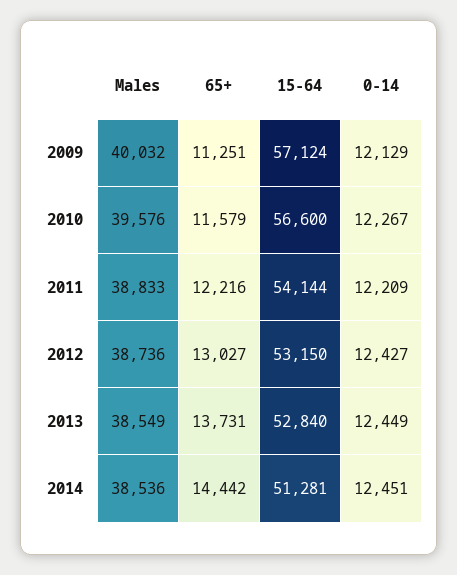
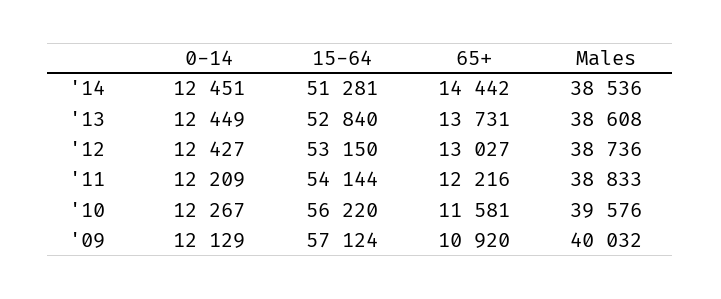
65+, 2009: 11251 -> 10920
65+, 2010: 11579 -> 11581
15-64, 2010: 56600 -> 56220
Males, 2013: 38549 -> 38608

